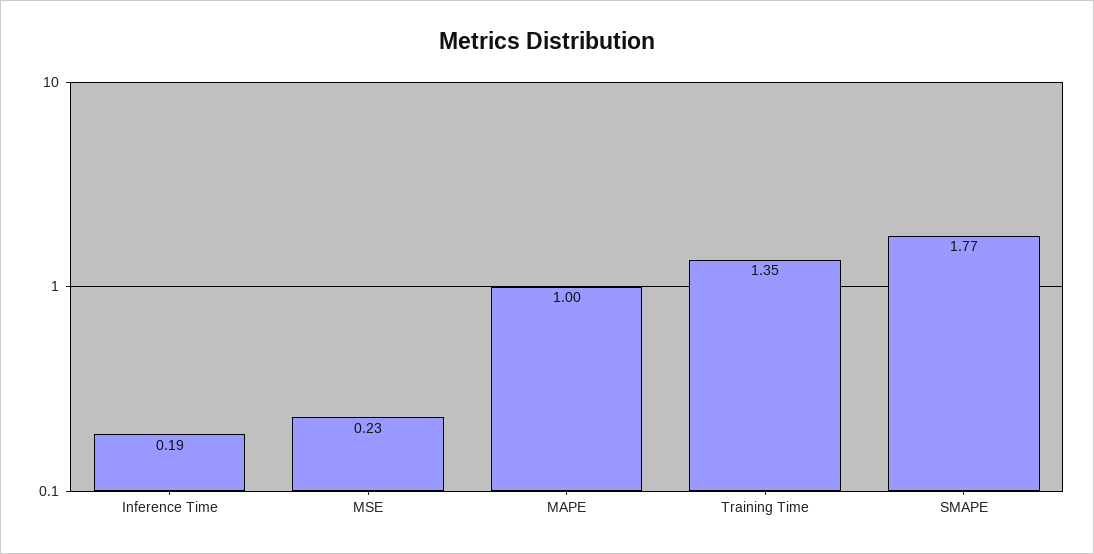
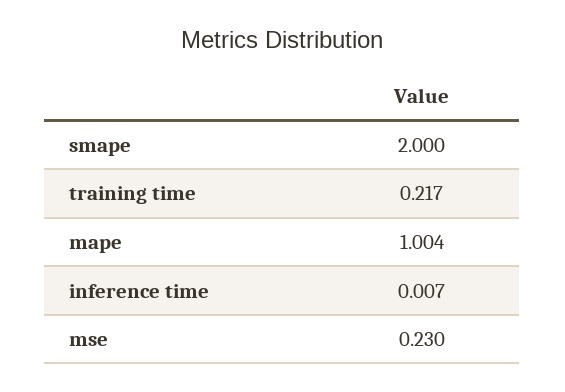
Inference Time: 0.19 -> 0.007
Training Time: 1.35 -> 0.217
SMAPE: 1.77 -> 2

